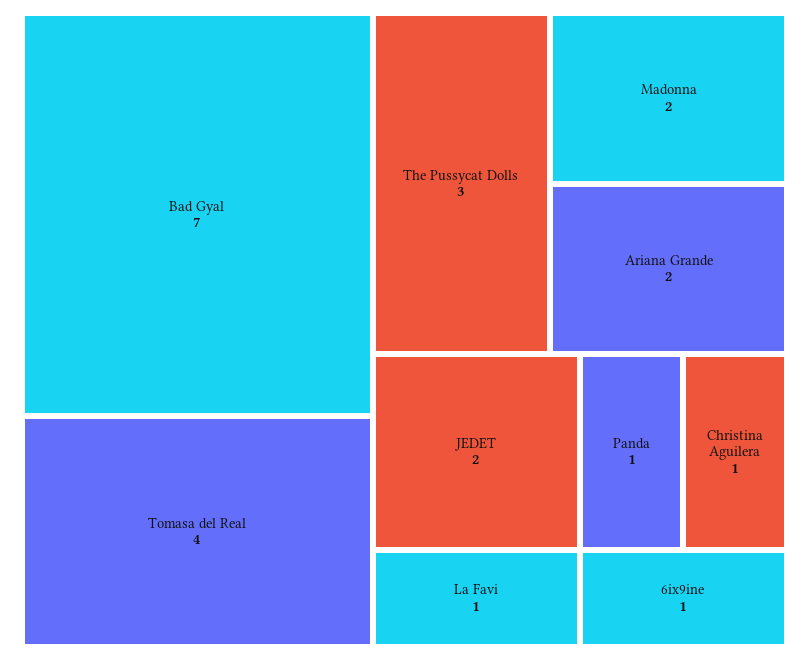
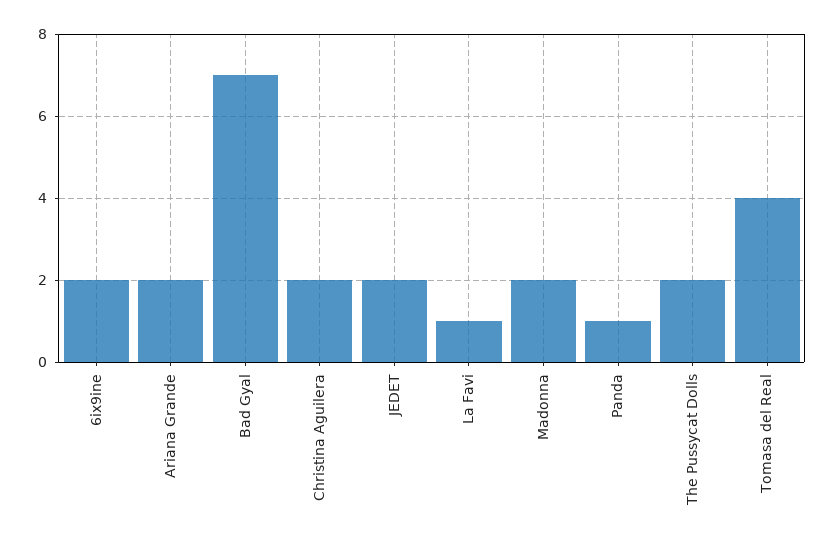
The Pussycat Dolls: 3 -> 2
Christina Aguilera: 1 -> 2
6ix9ine: 1 -> 2

